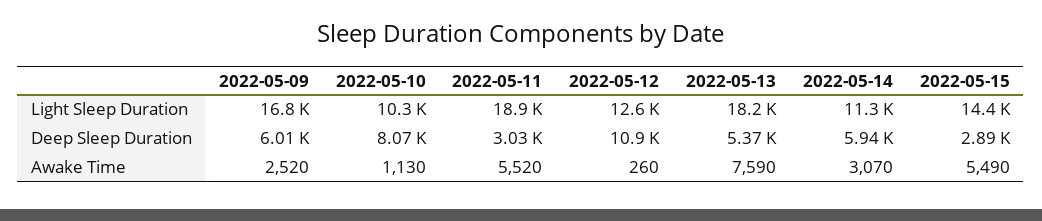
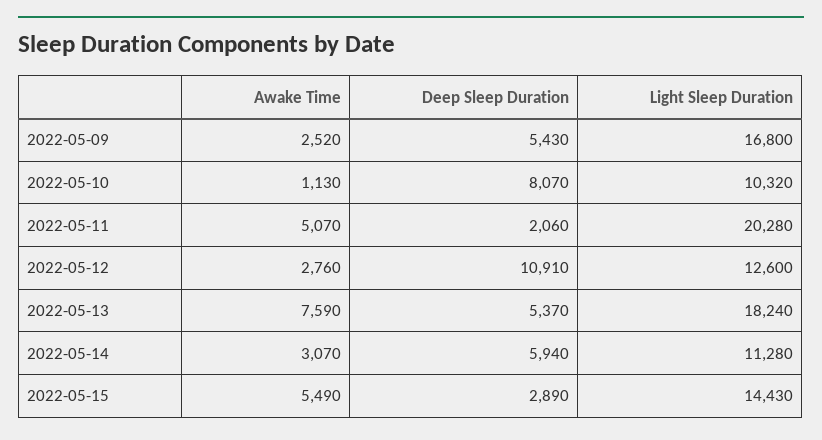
2022-05-11, Light Sleep Duration: 18900 -> 20280
2022-05-09, Deep Sleep Duration: 6010 -> 5430
2022-05-11, Deep Sleep Duration: 3030 -> 2060
2022-05-11, Awake Time: 5520 -> 5070
2022-05-12, Awake Time: 260 -> 2760

